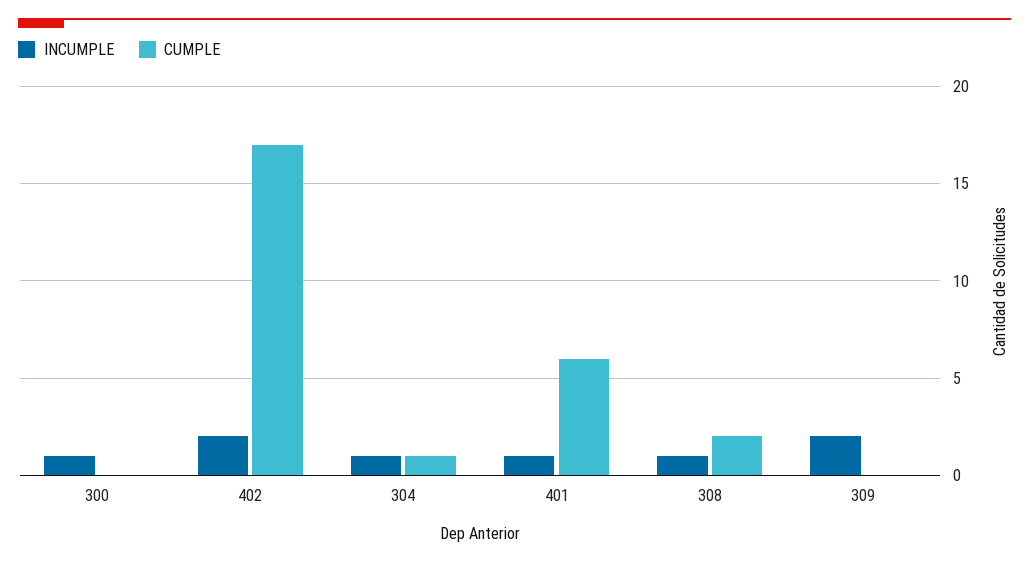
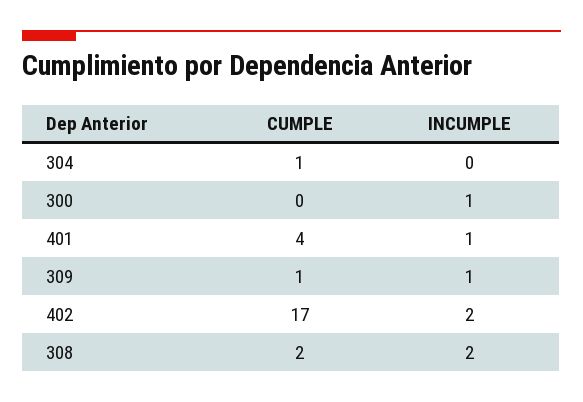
INCUMPLE, 304: 1 -> 0
CUMPLE, 401: 6 -> 4
INCUMPLE, 308: 1 -> 2
INCUMPLE, 309: 2 -> 1
CUMPLE, 309: 0 -> 1

